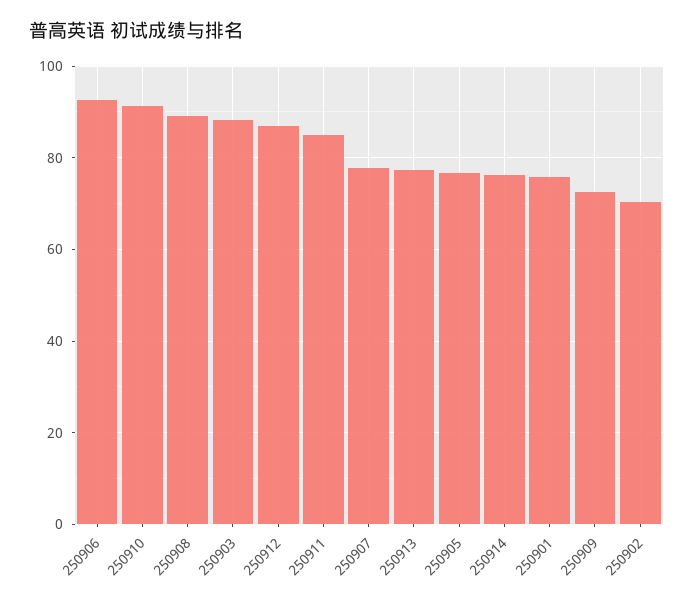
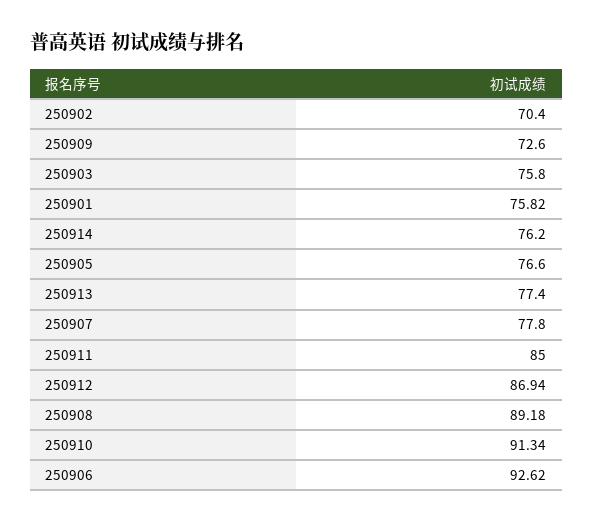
250903: 88 -> 75.8

